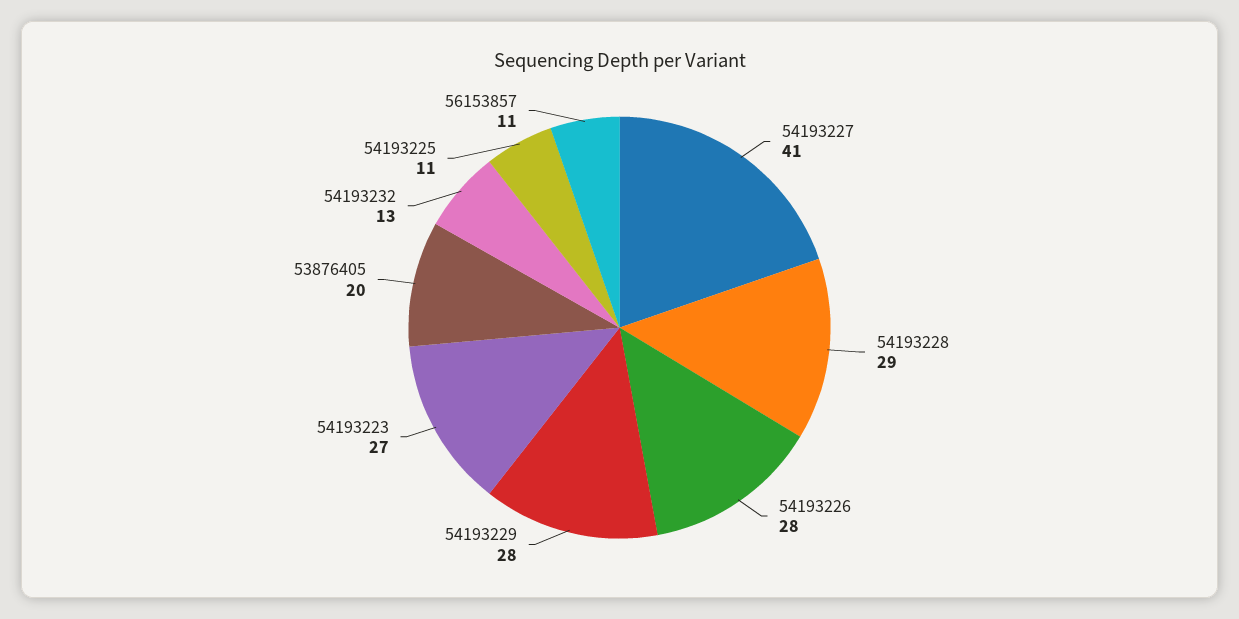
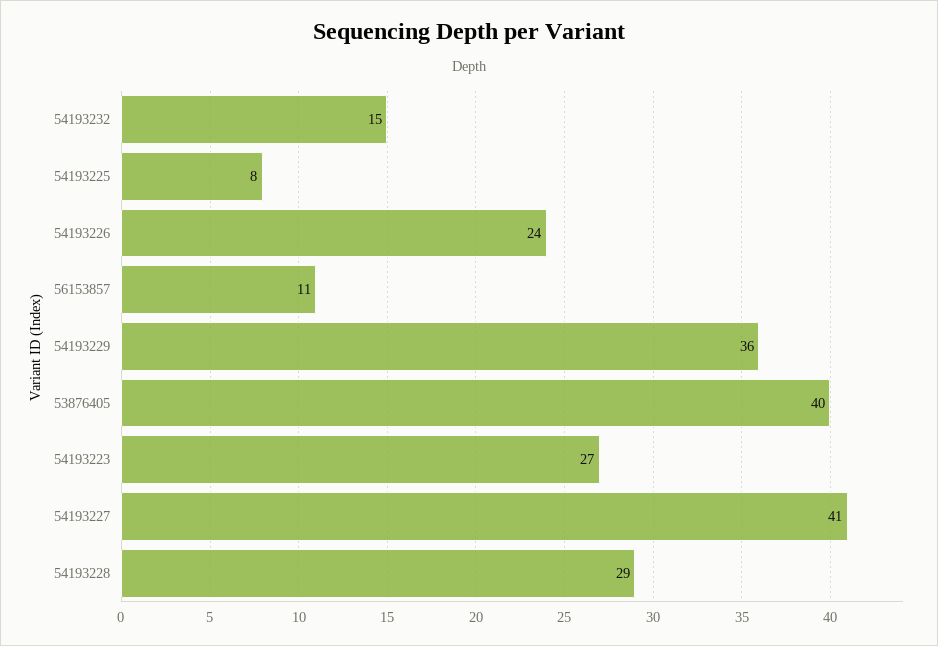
54193226: 28 -> 24
54193229: 28 -> 36
53876405: 20 -> 40
54193232: 13 -> 15
54193225: 11 -> 8

